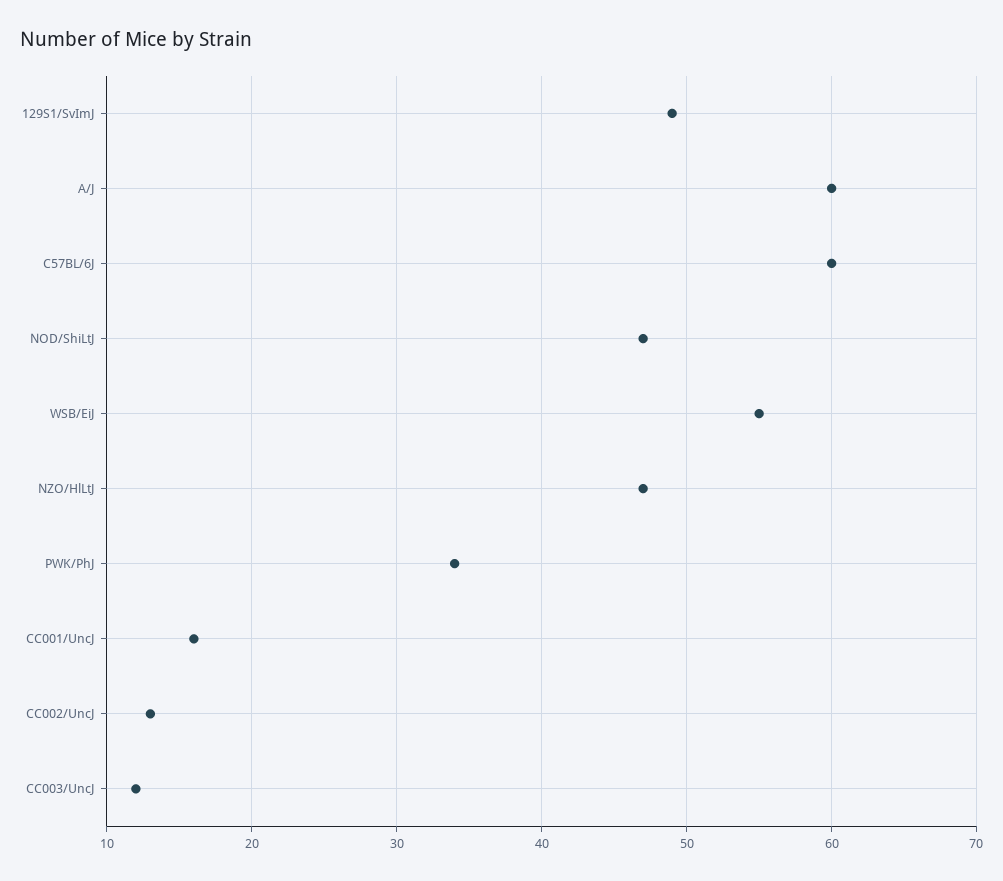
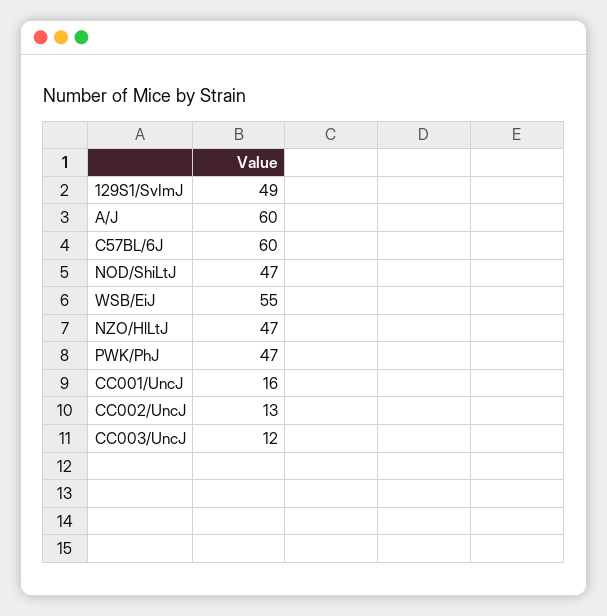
PWK/PhJ: 34 -> 47

